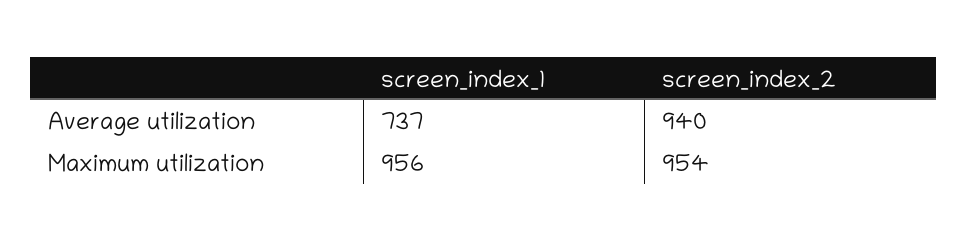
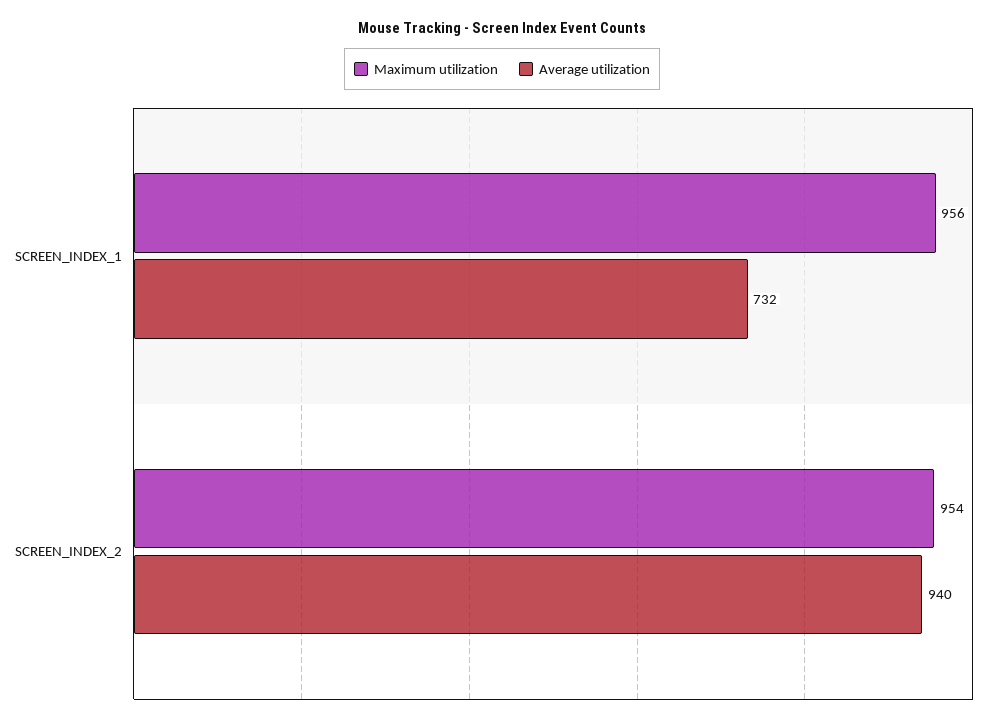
Average utilization, screen_index_1: 737 -> 732

